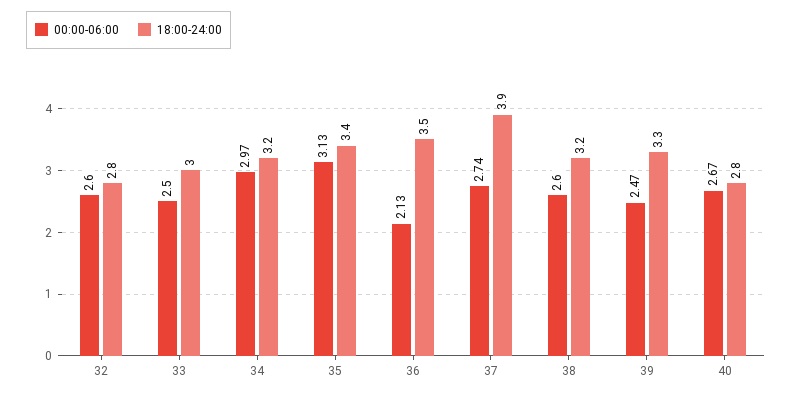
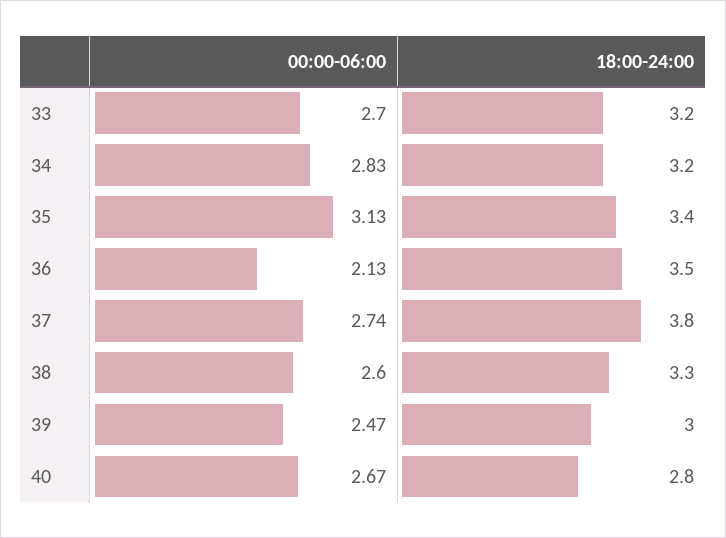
00:00-06:00, 32: 2.6 -> none
18:00-24:00, 32: 2.8 -> none
00:00-06:00, 33: 2.5 -> 2.7
18:00-24:00, 33: 3 -> 3.2
00:00-06:00, 34: 2.97 -> 2.83
18:00-24:00, 37: 3.9 -> 3.8
18:00-24:00, 38: 3.2 -> 3.3
18:00-24:00, 39: 3.3 -> 3

